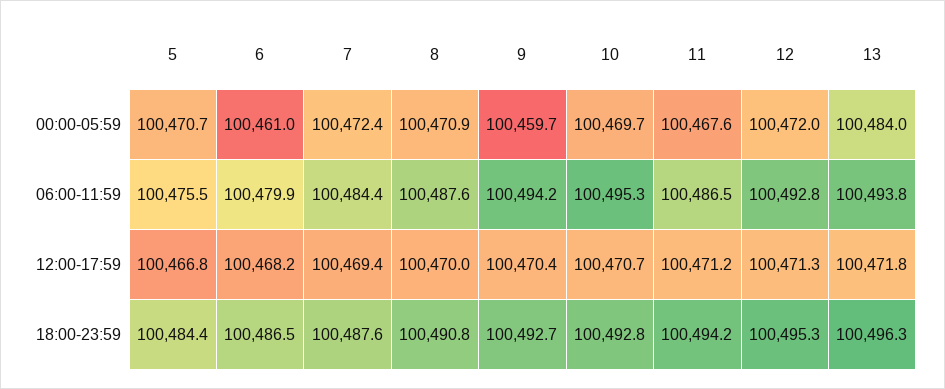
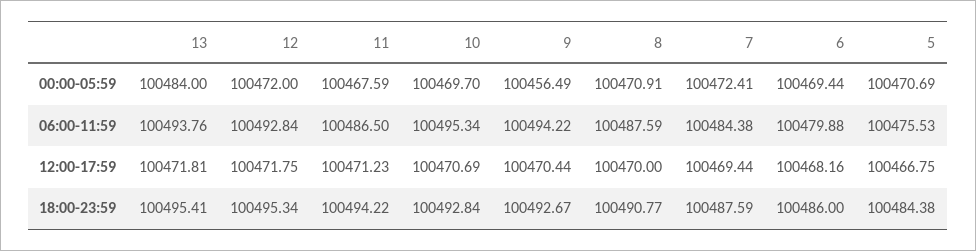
6, 00:00-05:59: 100461 -> 100469.44
9, 00:00-05:59: 100459.7 -> 100456.49
12, 12:00-17:59: 100471.3 -> 100471.75
6, 18:00-23:59: 100486.5 -> 100486
13, 18:00-23:59: 100496.3 -> 100495.41

